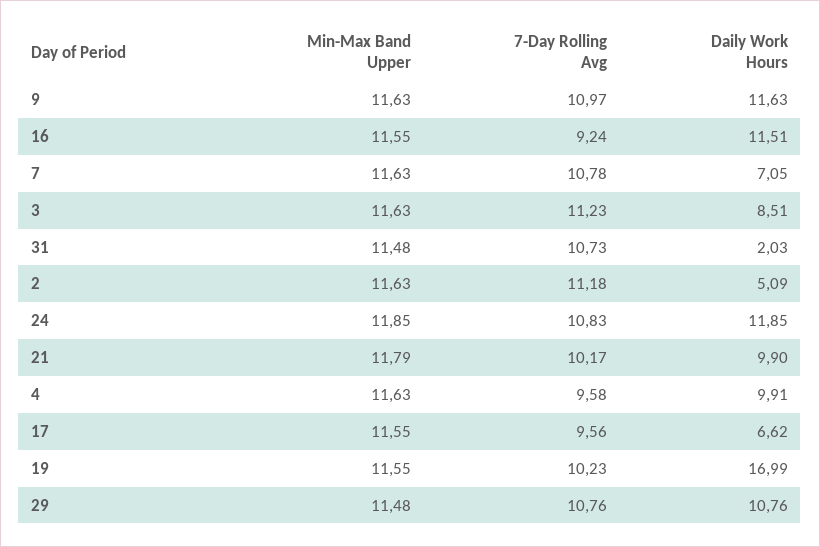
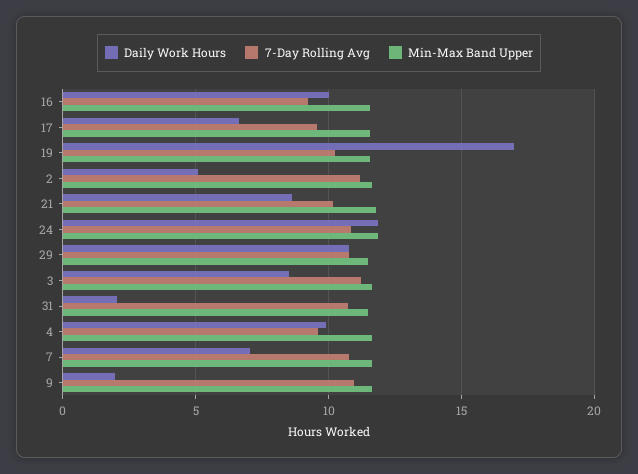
Daily Work Hours, 9: 11.63 -> 2
Daily Work Hours, 16: 11.51 -> 10
Daily Work Hours, 21: 9.9 -> 8.5

